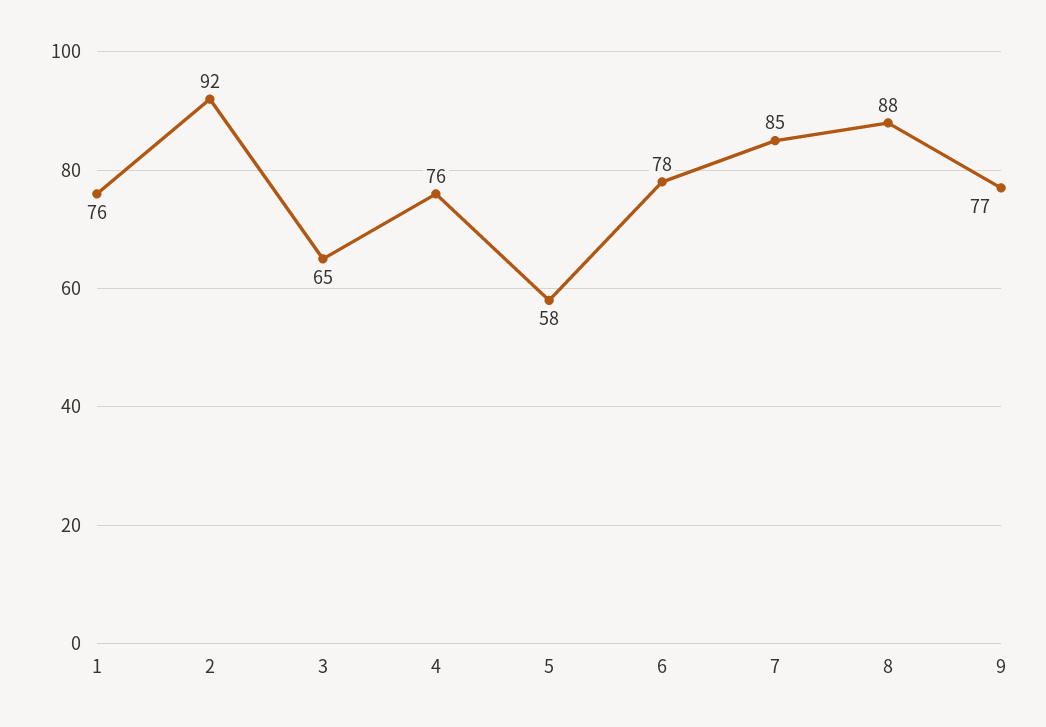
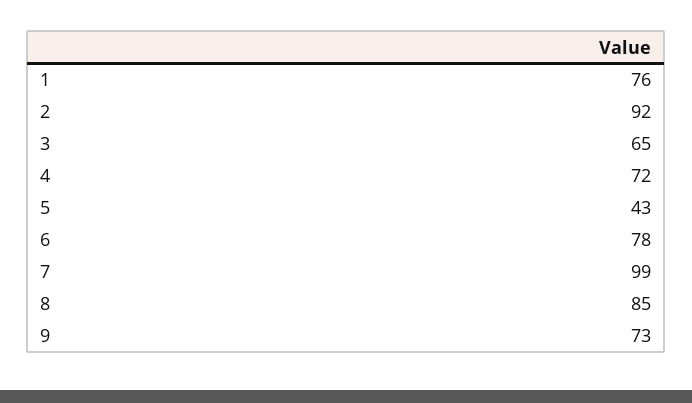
4: 76 -> 72
5: 58 -> 43
7: 85 -> 99
8: 88 -> 85
9: 77 -> 73

